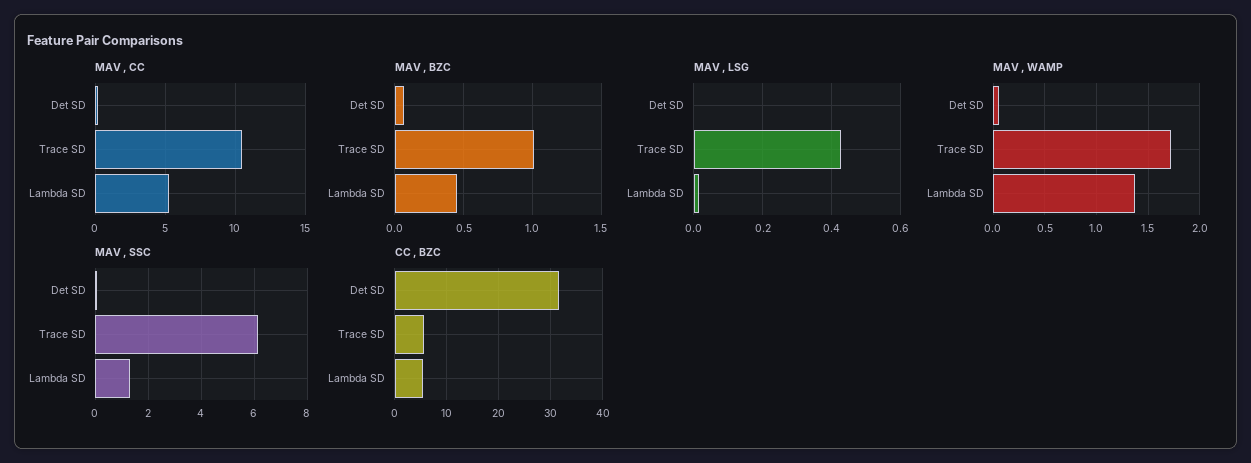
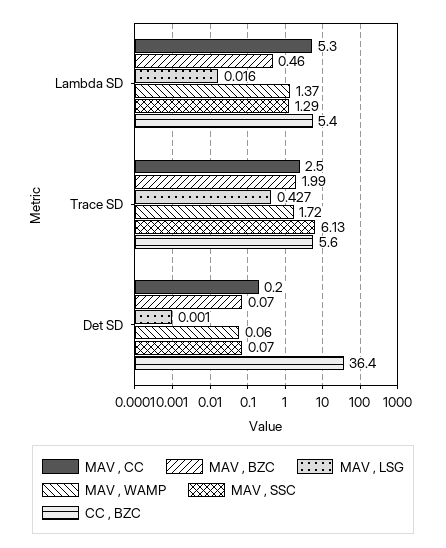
MAV , CC, Trace SD: 10.5 -> 2.5
MAV , BZC, Trace SD: 1 -> 1.99
CC , BZC, Det SD: 32 -> 36.4

